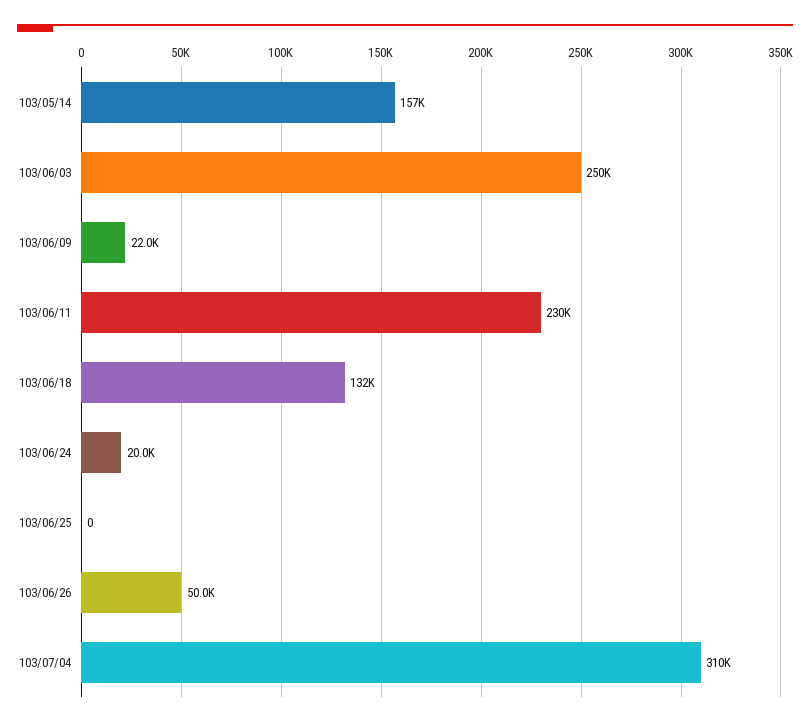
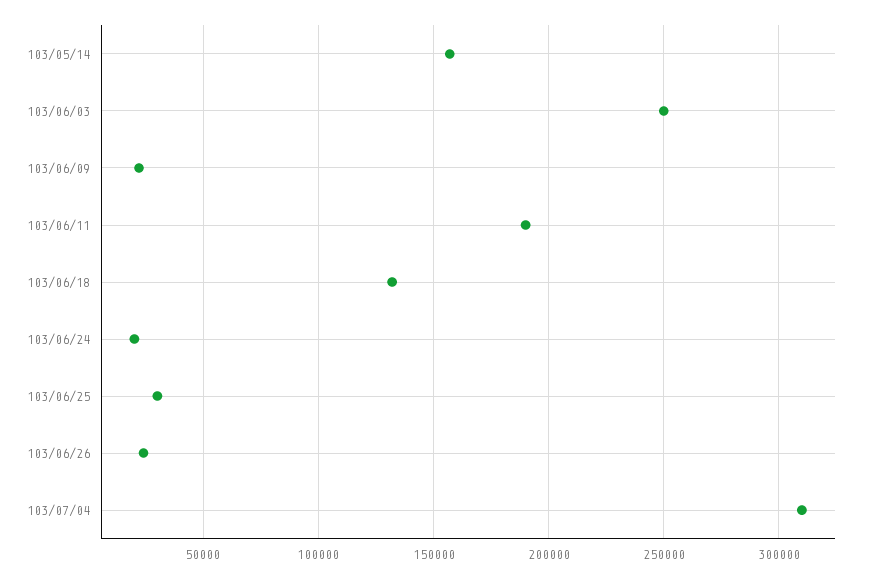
103/06/11: 230000 -> 190000
103/06/25: 0 -> 30000
103/06/26: 50000 -> 25000

